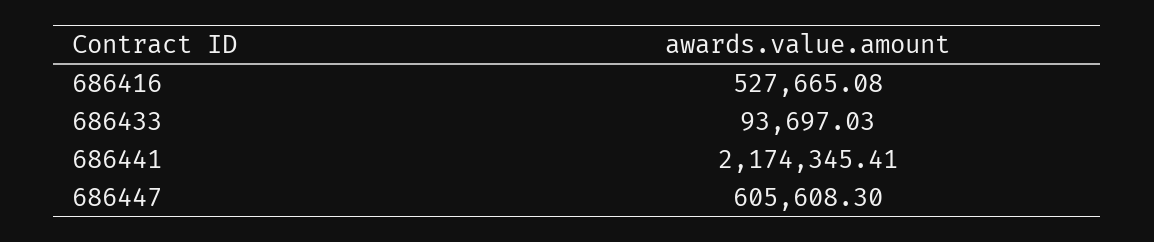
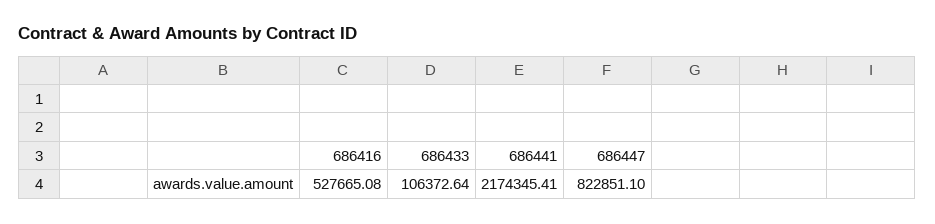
686433: 93697.03 -> 106372.64
686447: 605608.3 -> 822851.1

